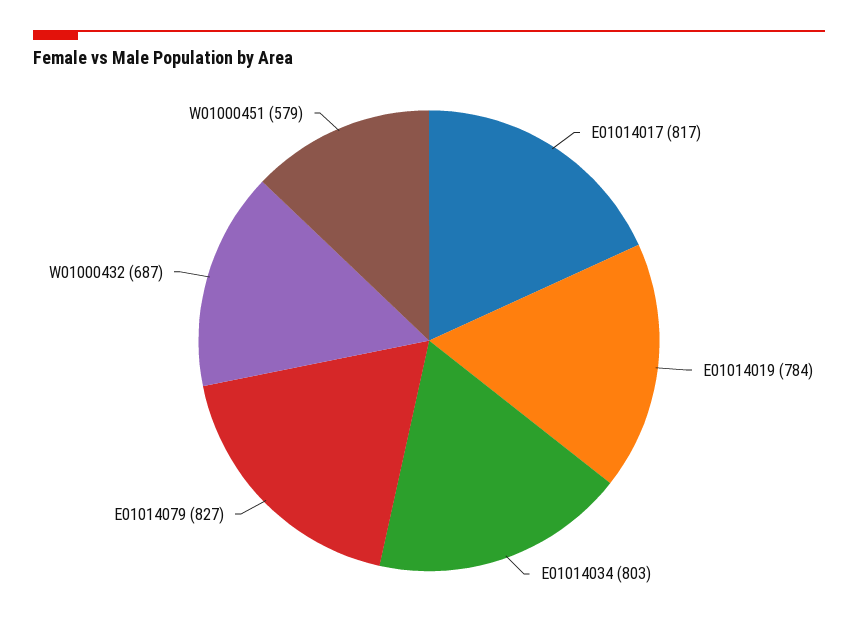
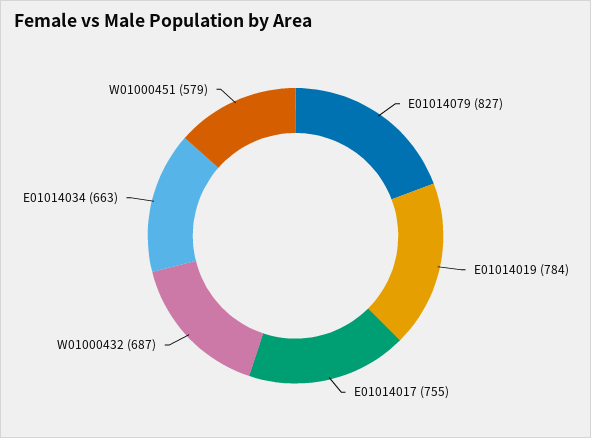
E01014017: 817 -> 755
E01014034: 803 -> 663

